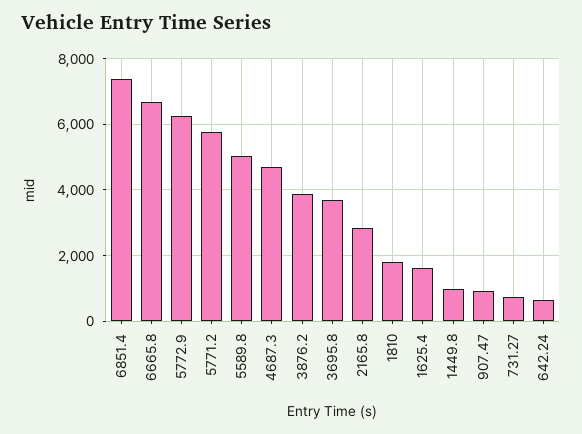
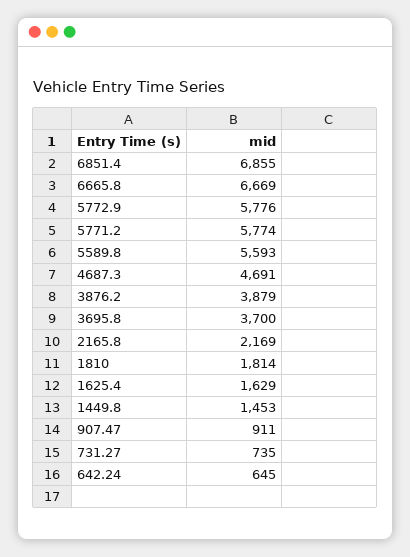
6851.4: 7400 -> 6855
5772.9: 6200 -> 5776
5589.8: 5000 -> 5593
2165.8: 2800 -> 2169
1449.8: 1000 -> 1453

